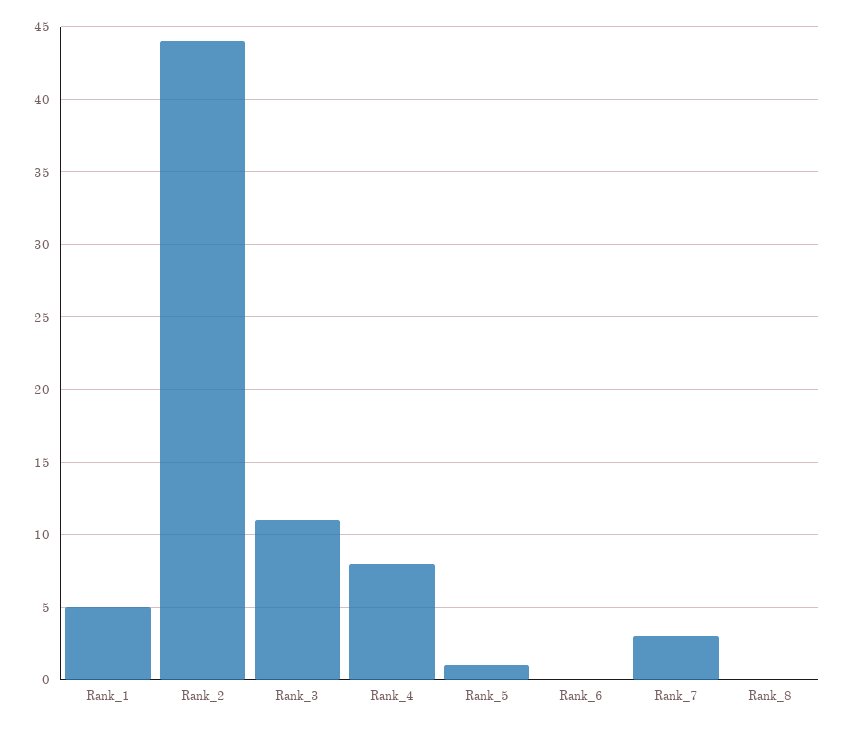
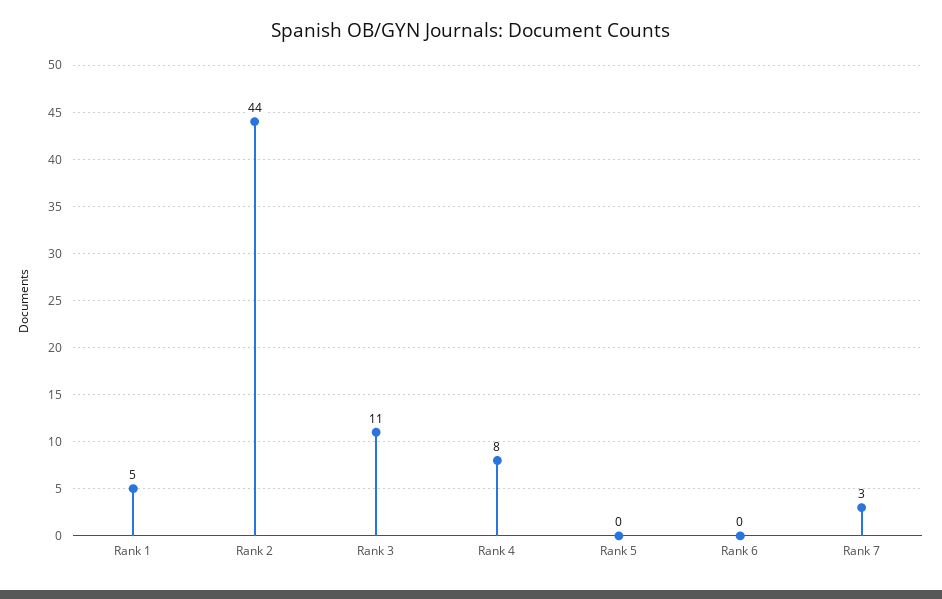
Rank_5: 1 -> 0
Rank_8: 0 -> none

